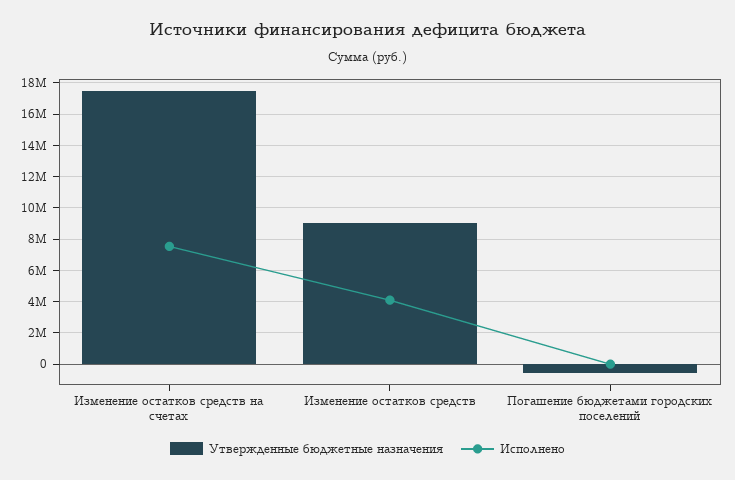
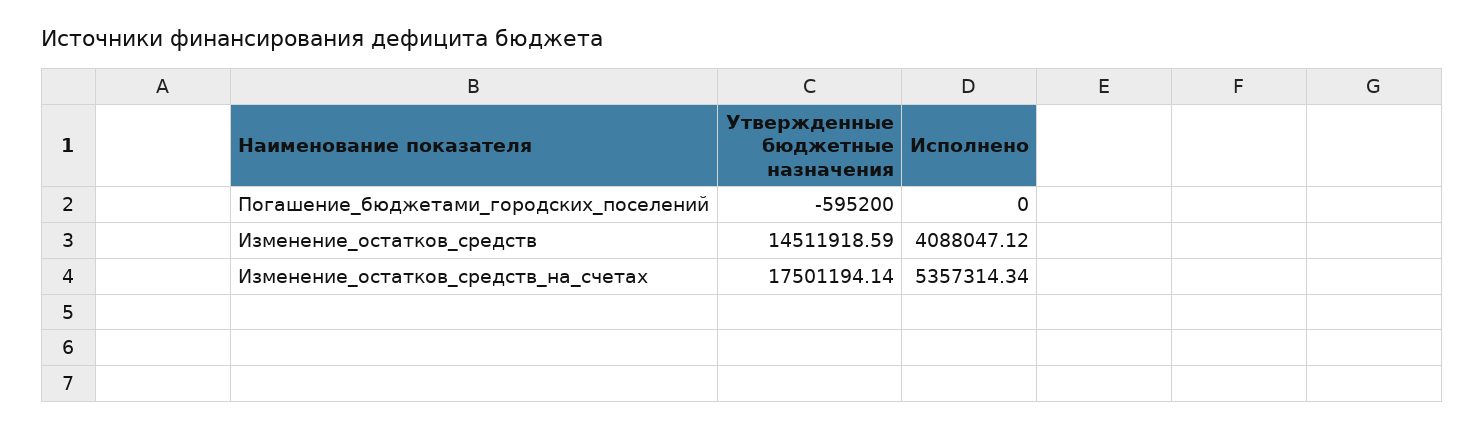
Исполнено, Изменение остатков средств на счетах: 7500000 -> 5357314.34
Утвержденные бюджетные назначения, Изменение остатков средств: 9000000 -> 14511918.59

